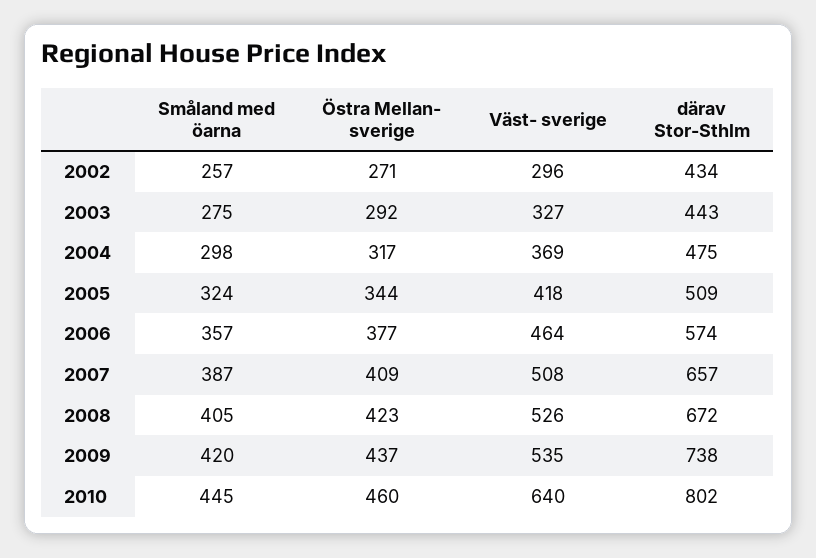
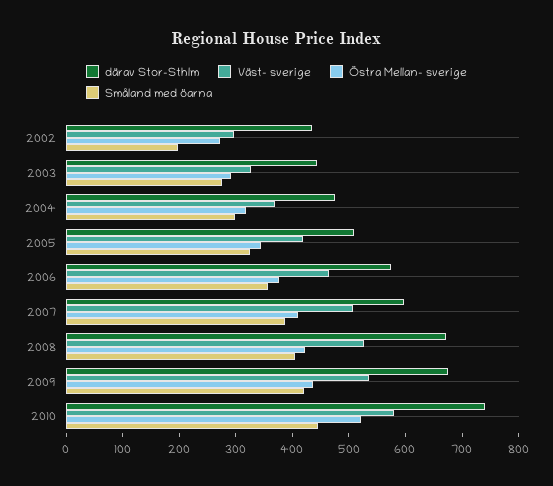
Småland med öarna, 2002: 257 -> 200
därav Stor-Sthlm, 2007: 657 -> 600
därav Stor-Sthlm, 2009: 738 -> 680
Östra Mellan- sverige, 2010: 460 -> 520
Väst- sverige, 2010: 640 -> 580
därav Stor-Sthlm, 2010: 802 -> 740

